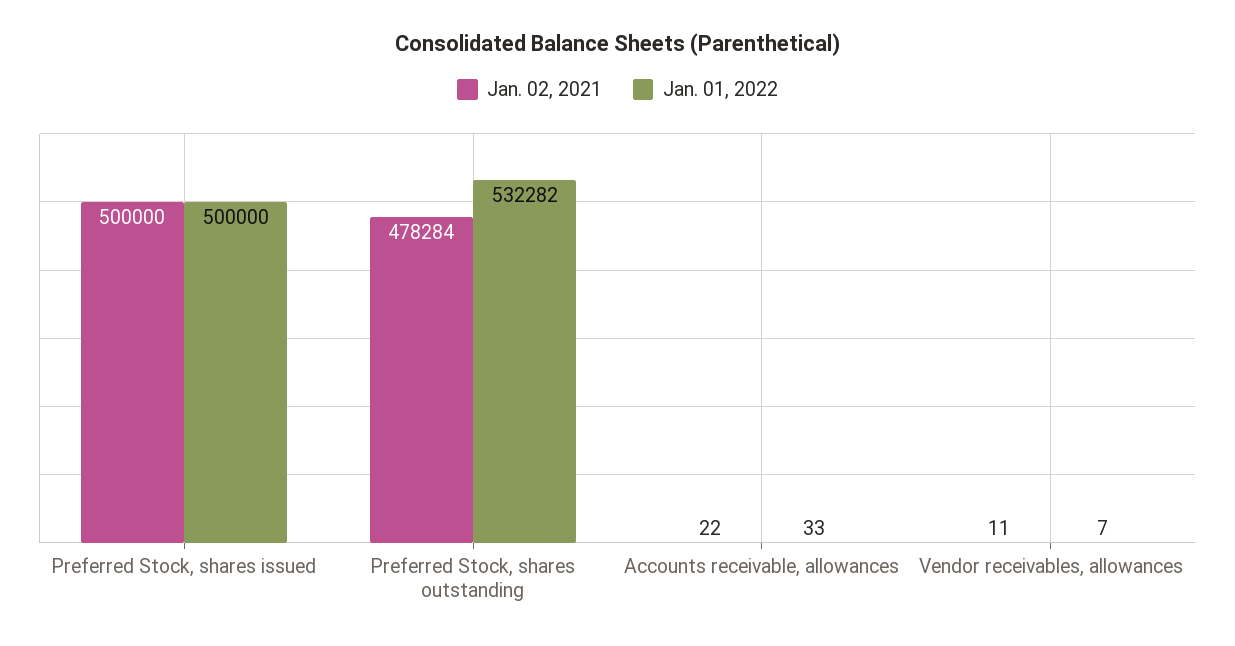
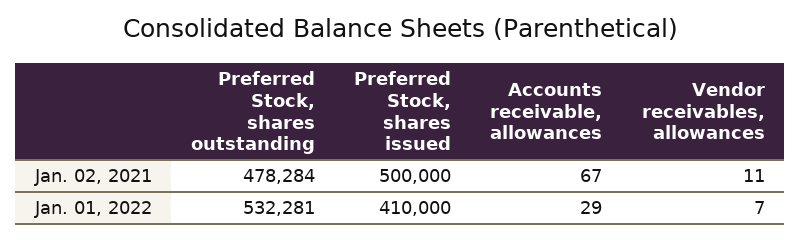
Jan. 01, 2022, Preferred Stock, shares issued: 500000 -> 410000
Jan. 01, 2022, Preferred Stock, shares outstanding: 532282 -> 532281
Jan. 02, 2021, Accounts receivable, allowances: 22 -> 67
Jan. 01, 2022, Accounts receivable, allowances: 33 -> 29

